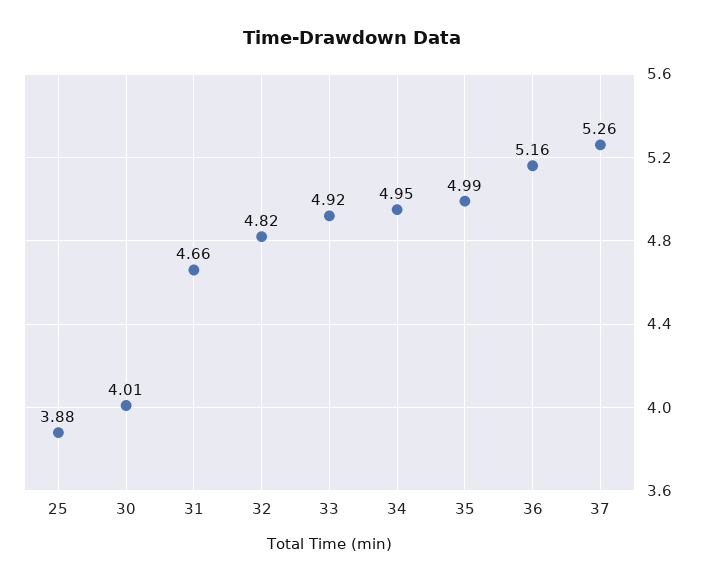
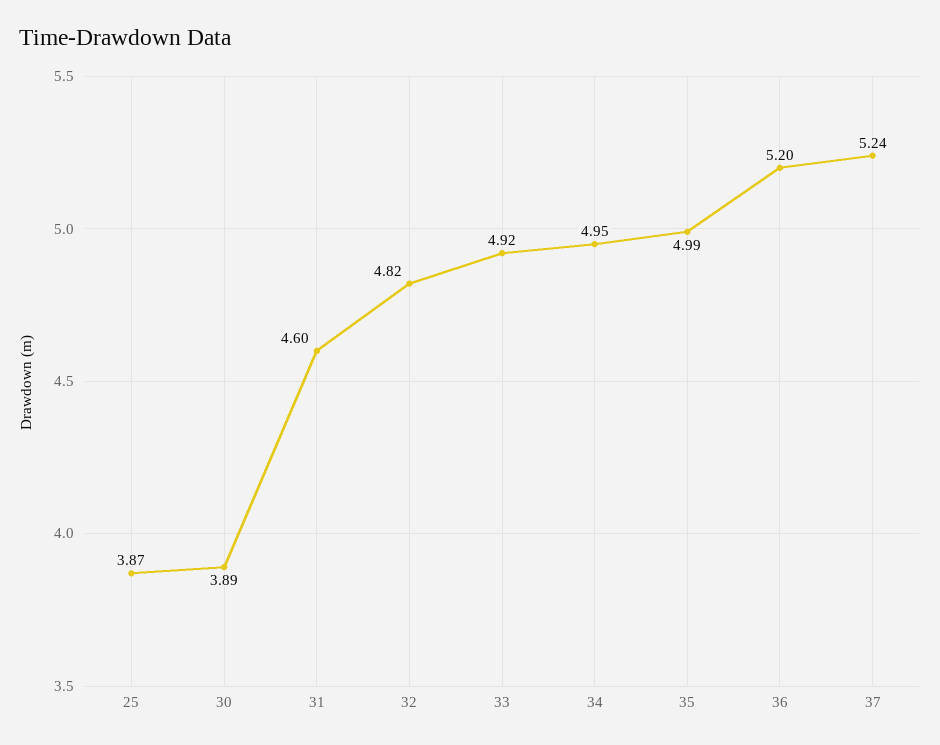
25: 3.88 -> 3.87
30: 4.01 -> 3.89
31: 4.66 -> 4.6
36: 5.16 -> 5.2
37: 5.26 -> 5.24

